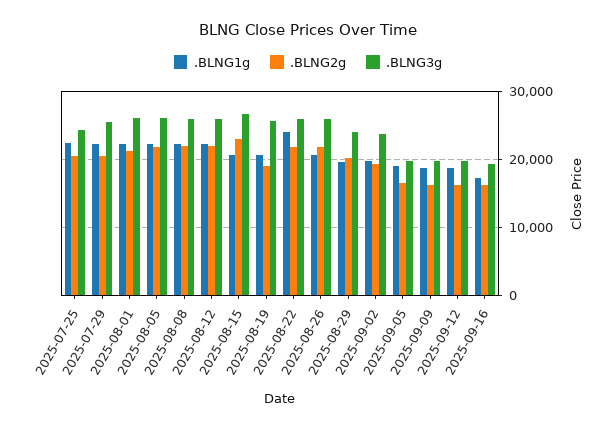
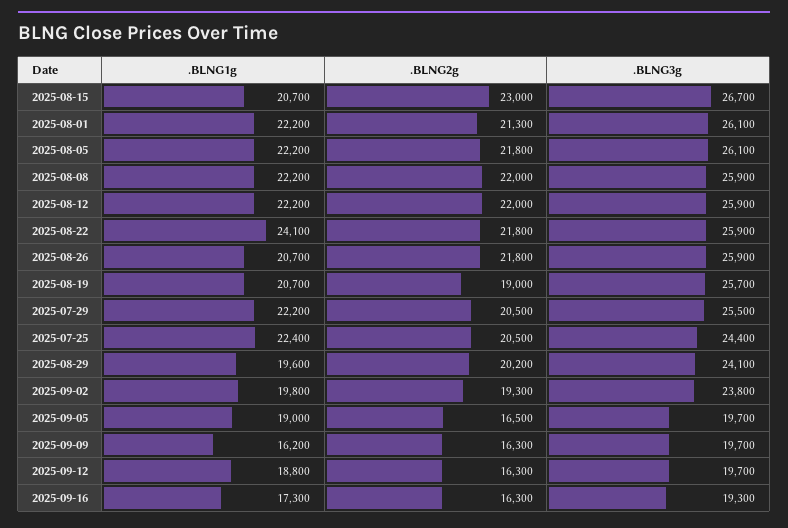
.BLNG1g, 2025-09-09: 19000 -> 16200

